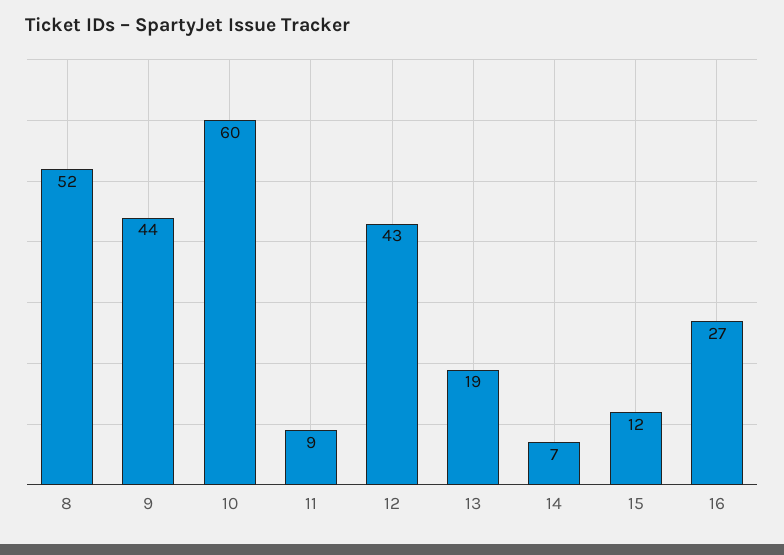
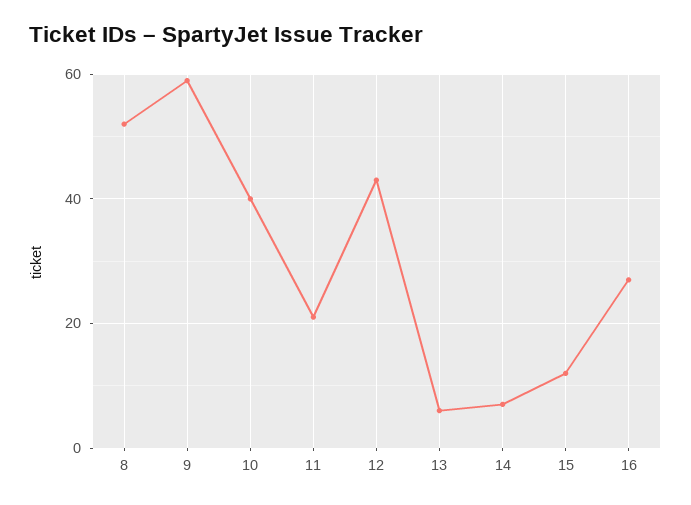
9: 44 -> 60
10: 60 -> 40
11: 9 -> 20
13: 19 -> 5

